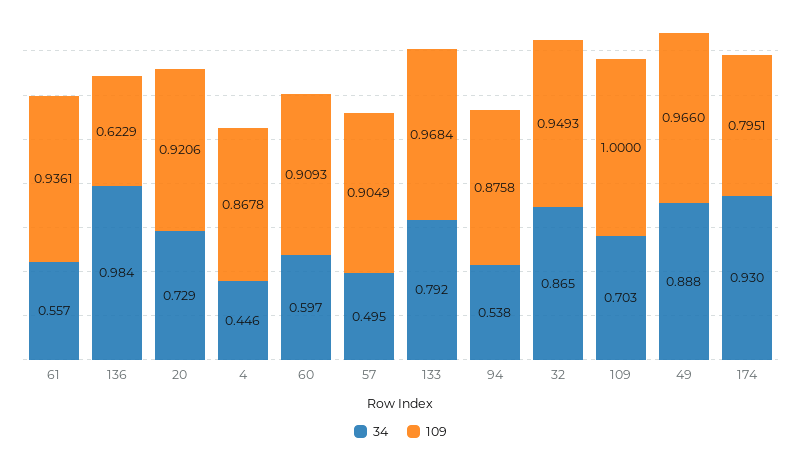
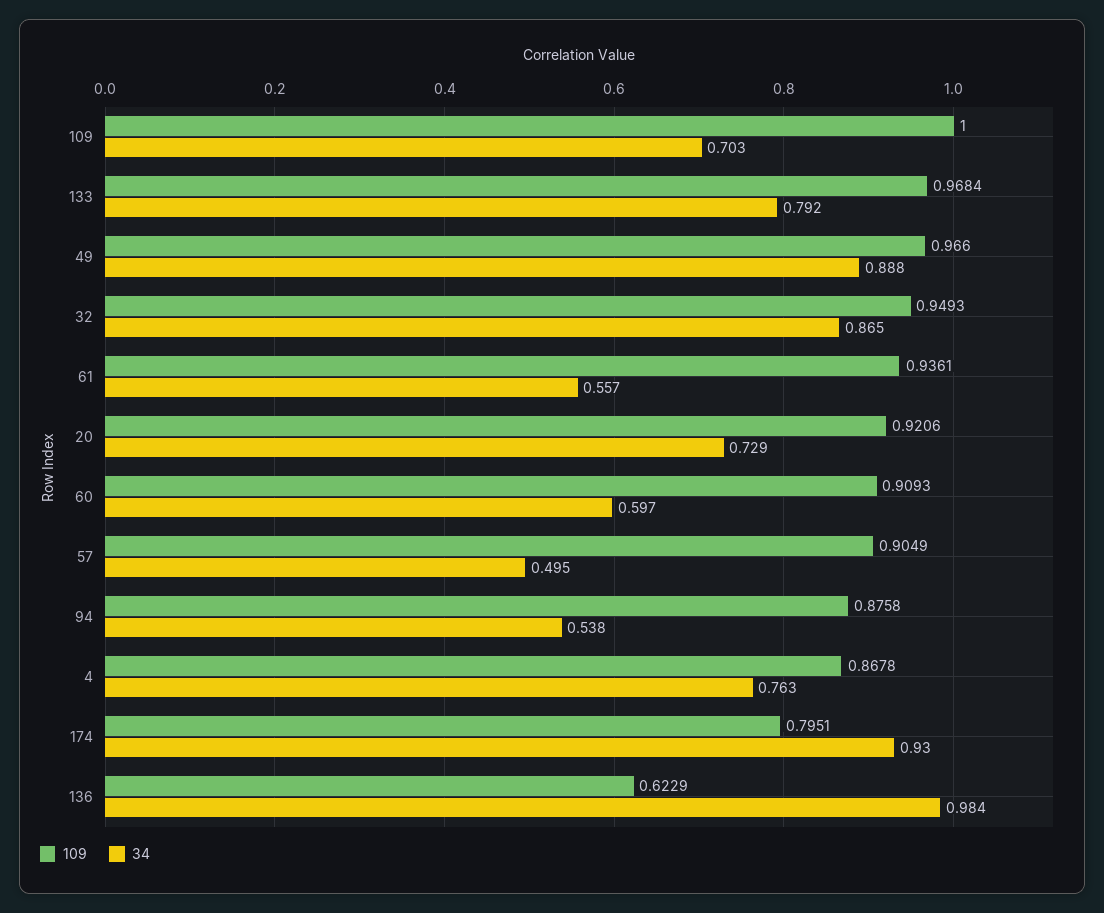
34, 4: 0.446 -> 0.763

